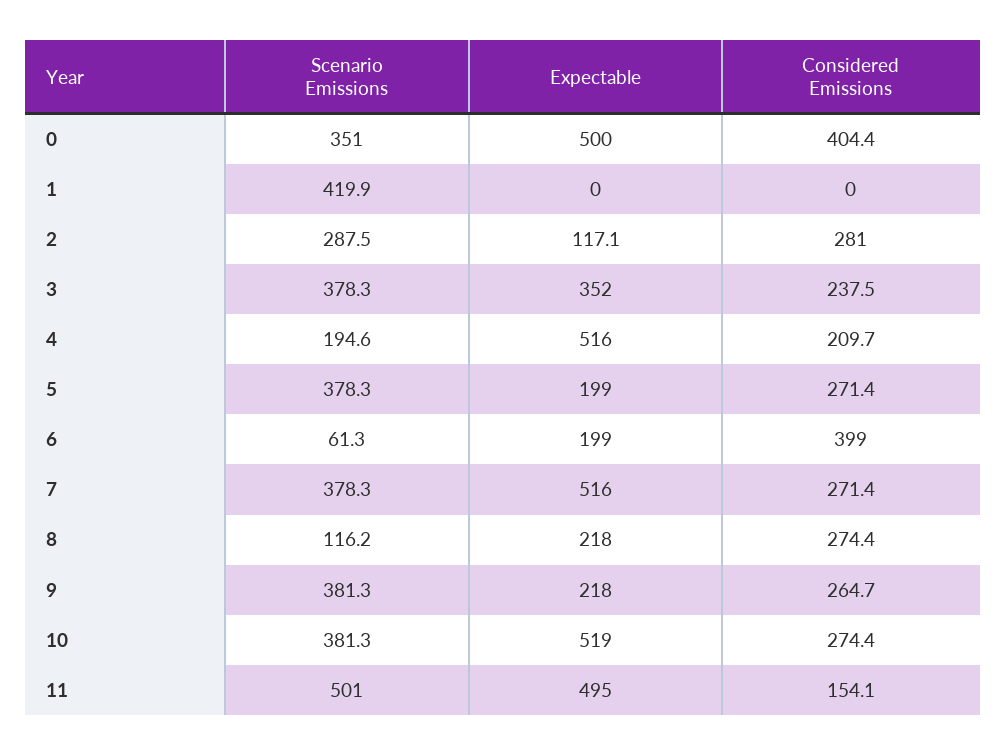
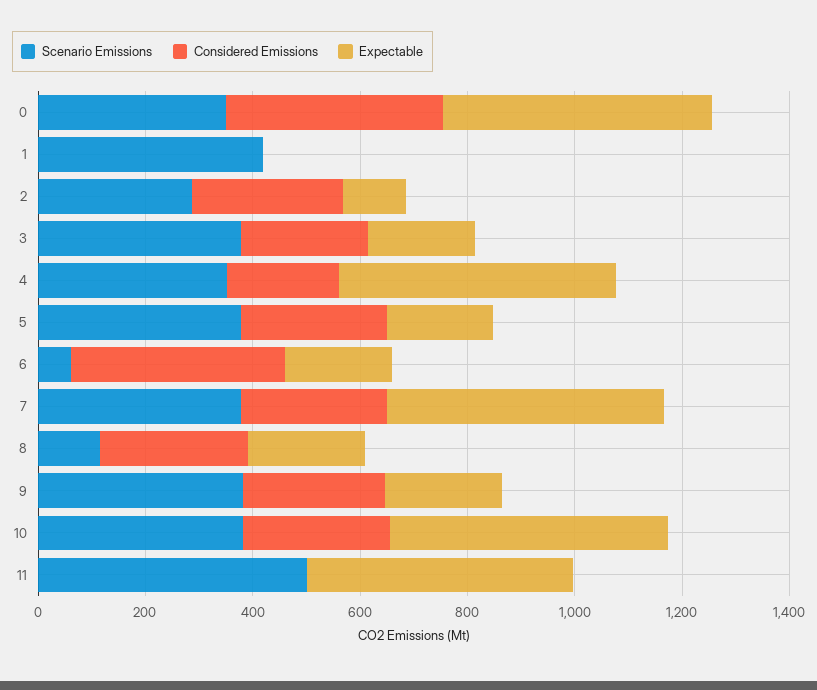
Expectable, 3: 352 -> 200
Scenario Emissions, 4: 194.6 -> 350
Considered Emissions, 11: 154.1 -> 0

